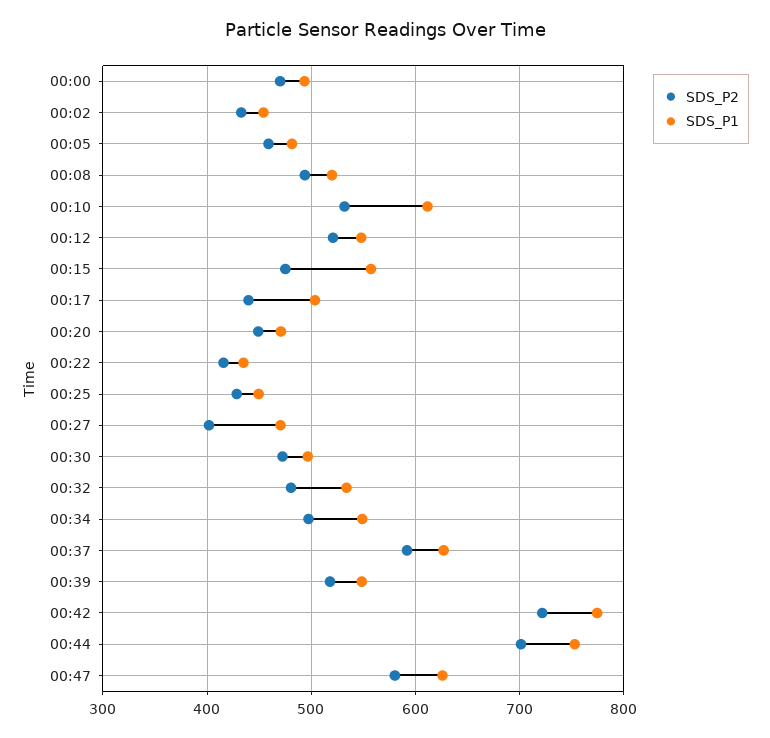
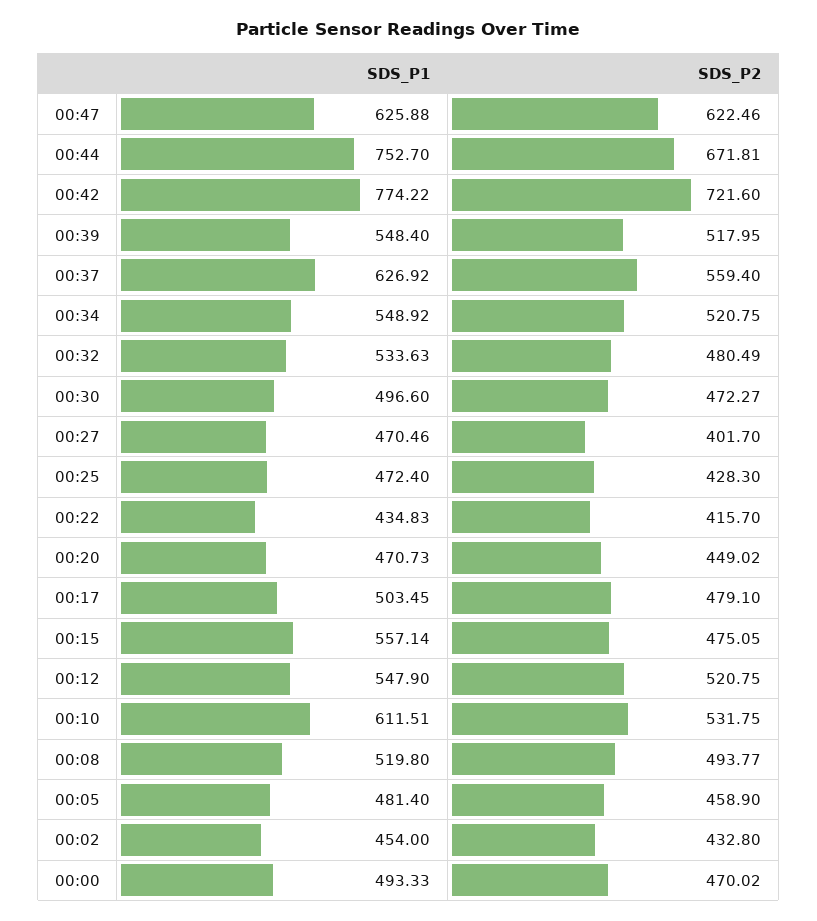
SDS_P2, 00:17: 440 -> 479.1
SDS_P1, 00:25: 450 -> 472.4
SDS_P2, 00:34: 500 -> 520.75
SDS_P2, 00:37: 590 -> 559.4
SDS_P2, 00:44: 700 -> 671.81
SDS_P2, 00:47: 580 -> 622.46

